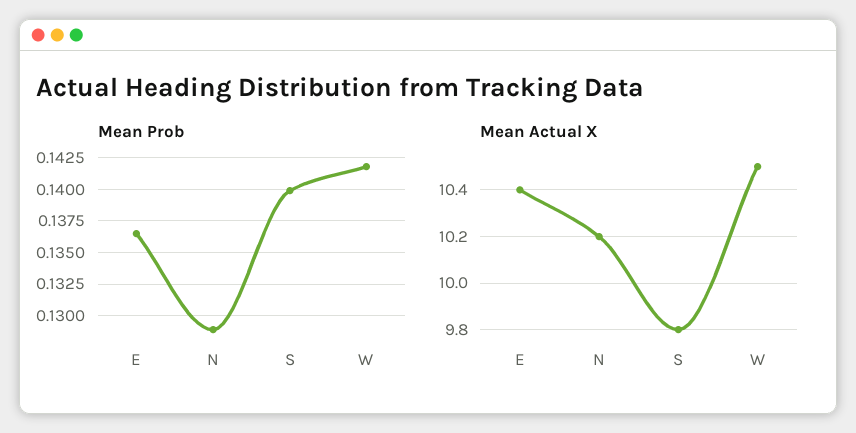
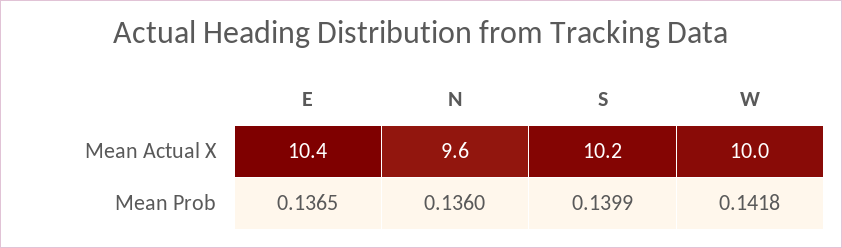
Mean Prob, N: 0.129 -> 0.136
Mean Actual X, N: 10.2 -> 9.6
Mean Actual X, S: 9.8 -> 10.2
Mean Actual X, W: 10.5 -> 10

